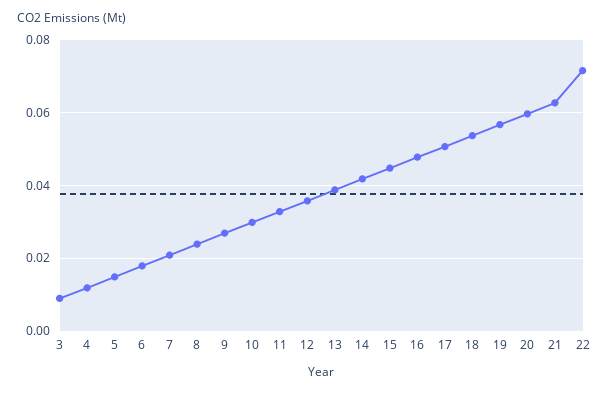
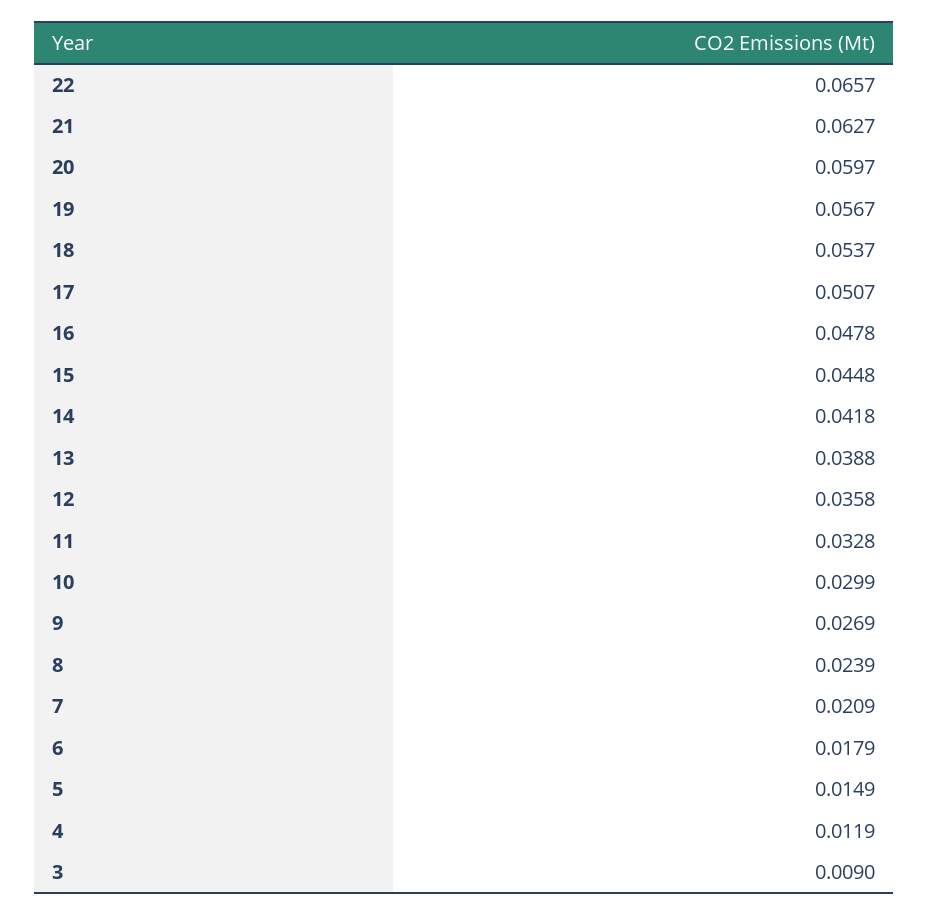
22: 0.072 -> 0.0657

